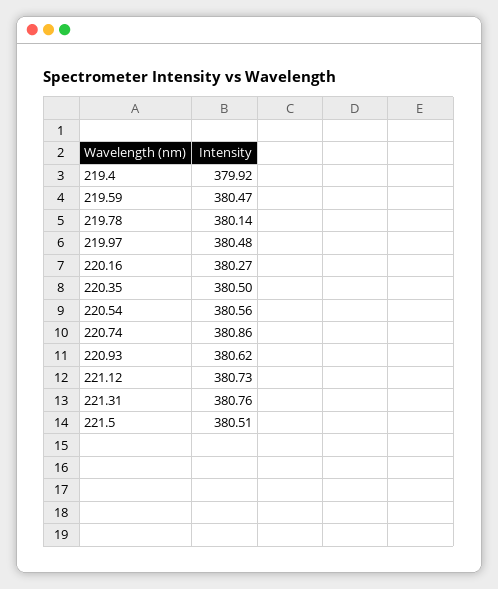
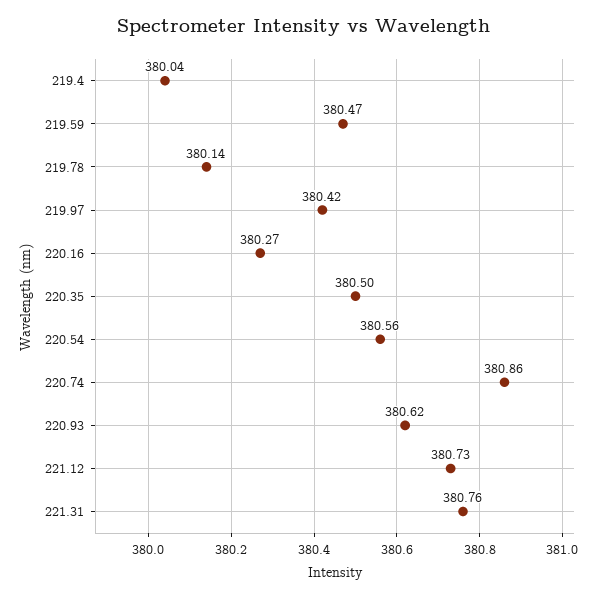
219.4: 379.92 -> 380.04
219.97: 380.48 -> 380.42
221.5: 380.51 -> none

